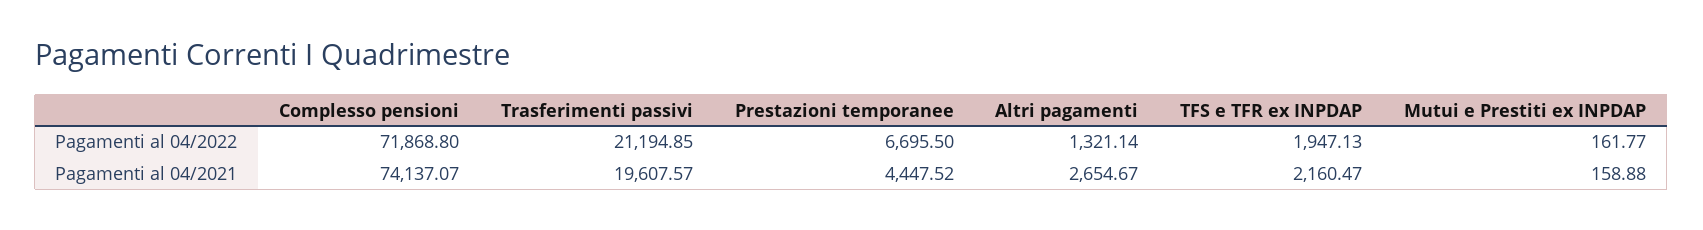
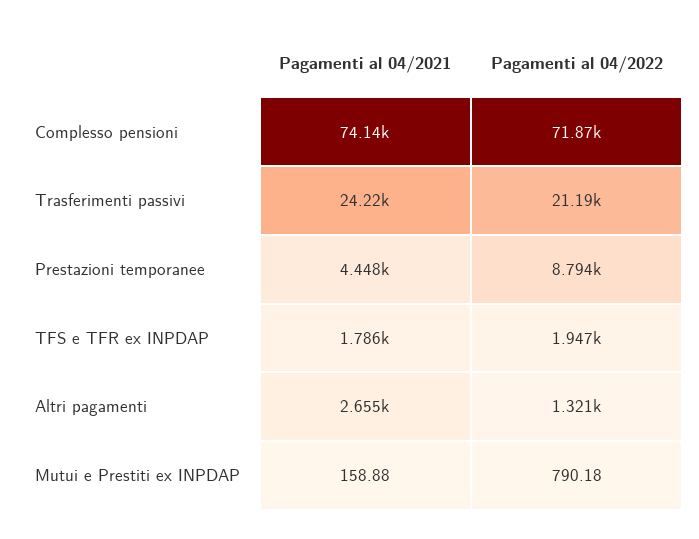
Prestazioni temporanee, Pagamenti al 04/2022: 6695.5 -> 8794
Mutui e Prestiti ex INPDAP, Pagamenti al 04/2022: 161.77 -> 790.18
Trasferimenti passivi, Pagamenti al 04/2021: 19607.57 -> 24220
TFS e TFR ex INPDAP, Pagamenti al 04/2021: 2160.47 -> 1786

